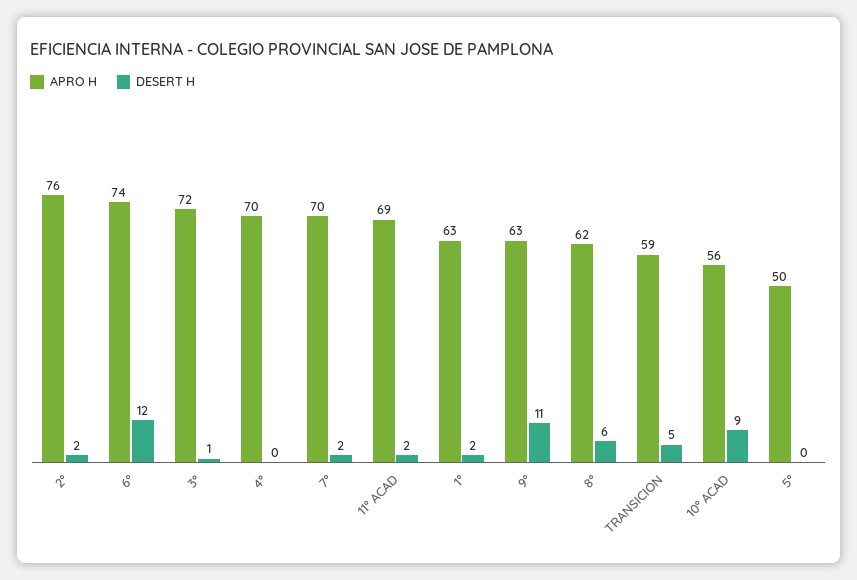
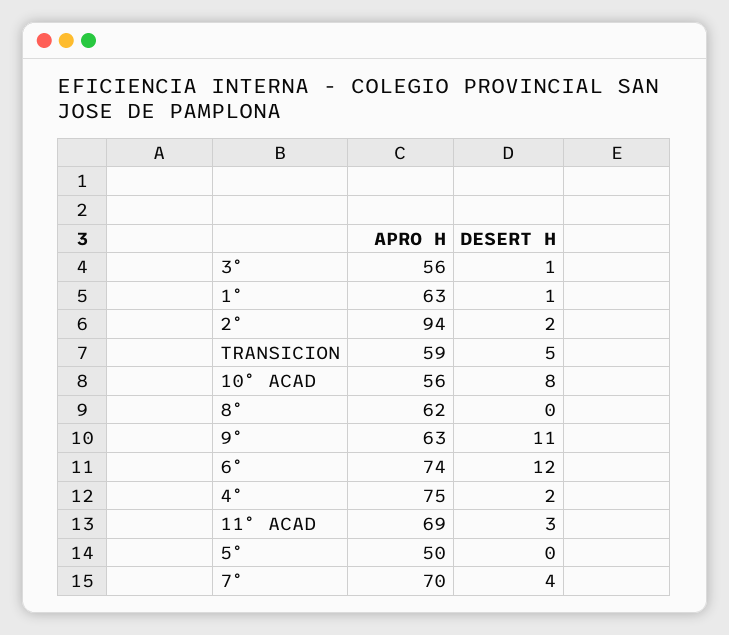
APRO H, 2°: 76 -> 94
APRO H, 3°: 72 -> 56
APRO H, 4°: 70 -> 75
DESERT H, 4°: 0 -> 2
DESERT H, 7°: 2 -> 4
DESERT H, 11° ACAD: 2 -> 3
DESERT H, 1°: 2 -> 1
DESERT H, 8°: 6 -> 0
DESERT H, 10° ACAD: 9 -> 8

